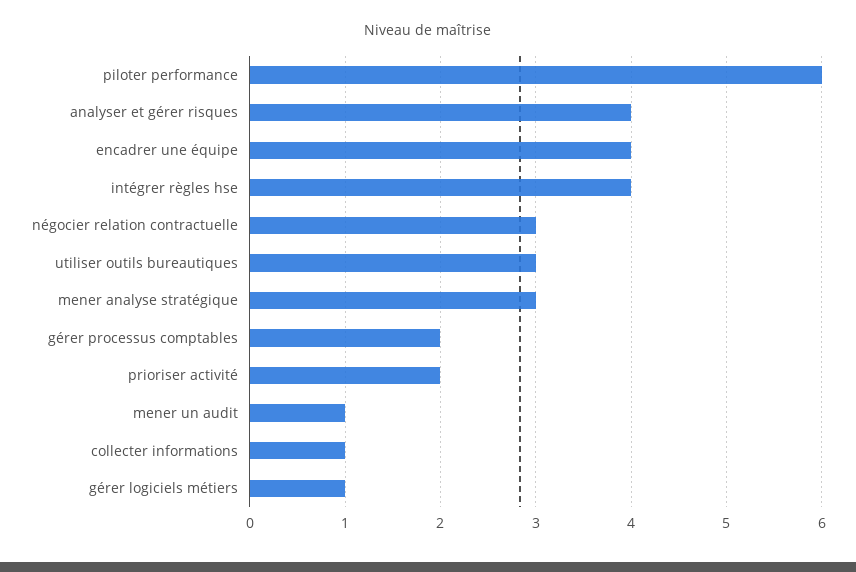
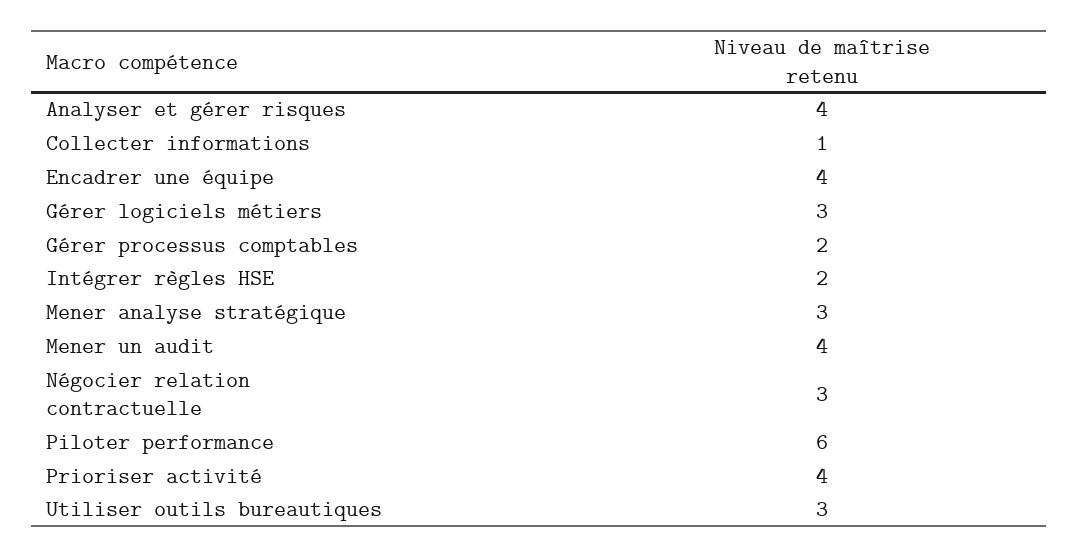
intégrer règles hse: 4 -> 2
prioriser activité: 2 -> 4
mener un audit: 1 -> 4
gérer logiciels métiers: 1 -> 3

